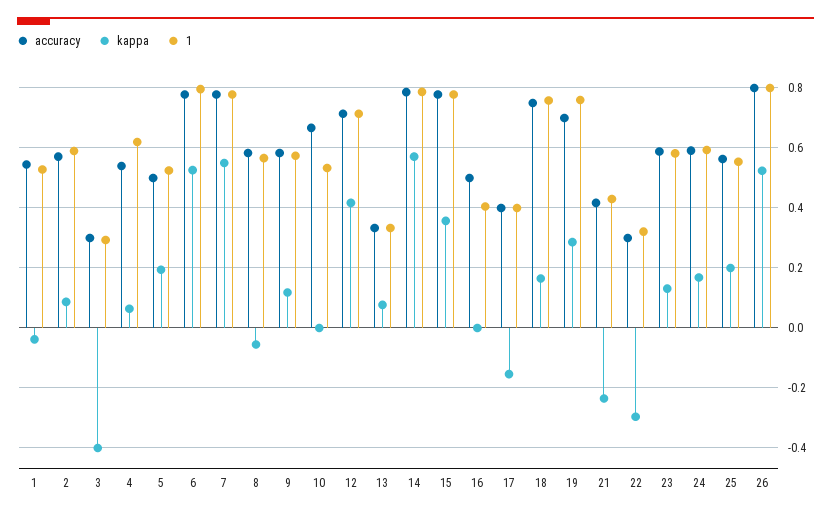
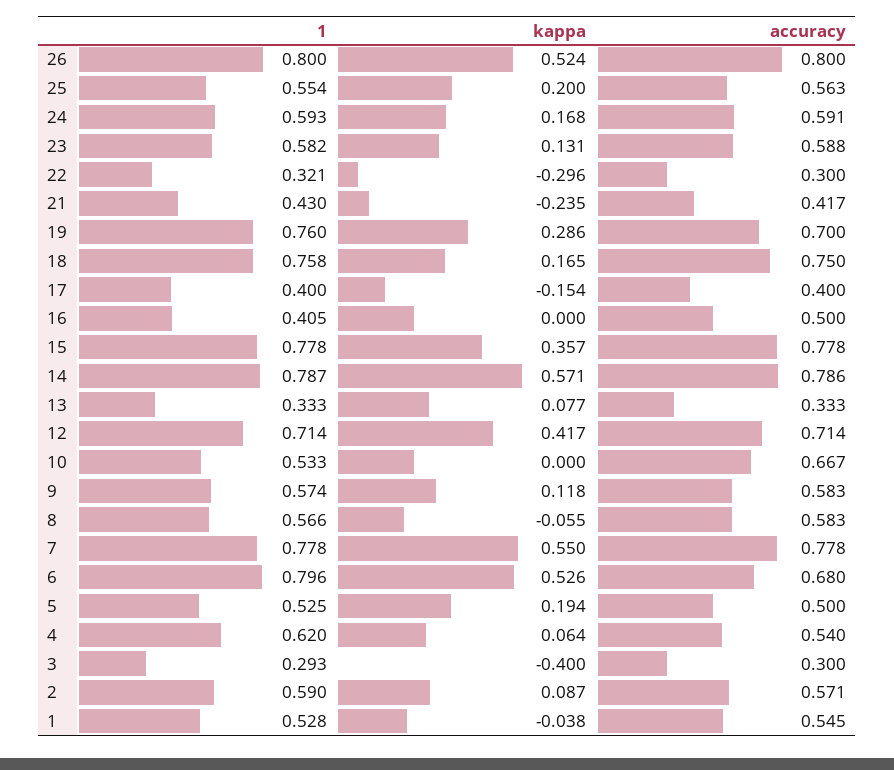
accuracy, 6: 0.78 -> 0.68

